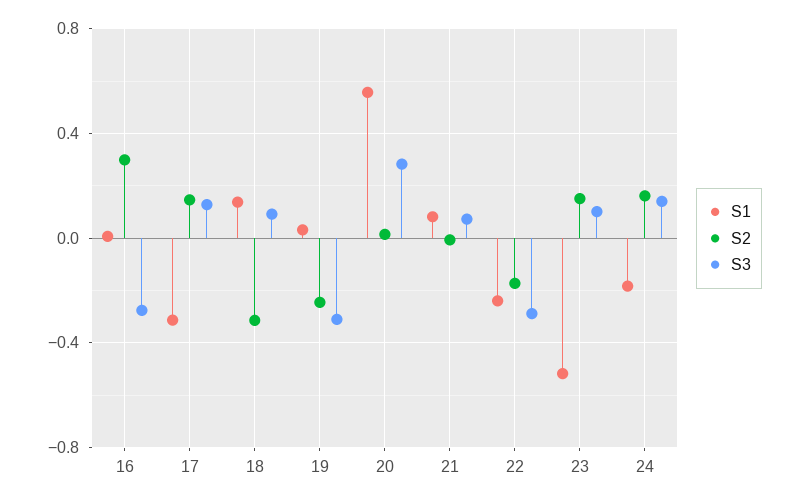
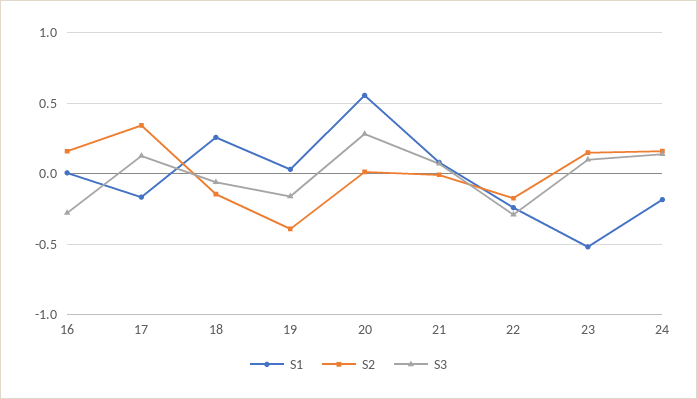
S2, 16: 0.3 -> 0.15
S1, 17: -0.3 -> -0.15
S2, 17: 0.15 -> 0.35
S1, 18: 0.15 -> 0.25
S2, 18: -0.3 -> -0.15
S3, 18: 0.1 -> -0.05
S2, 19: -0.25 -> -0.4
S3, 19: -0.3 -> -0.15

